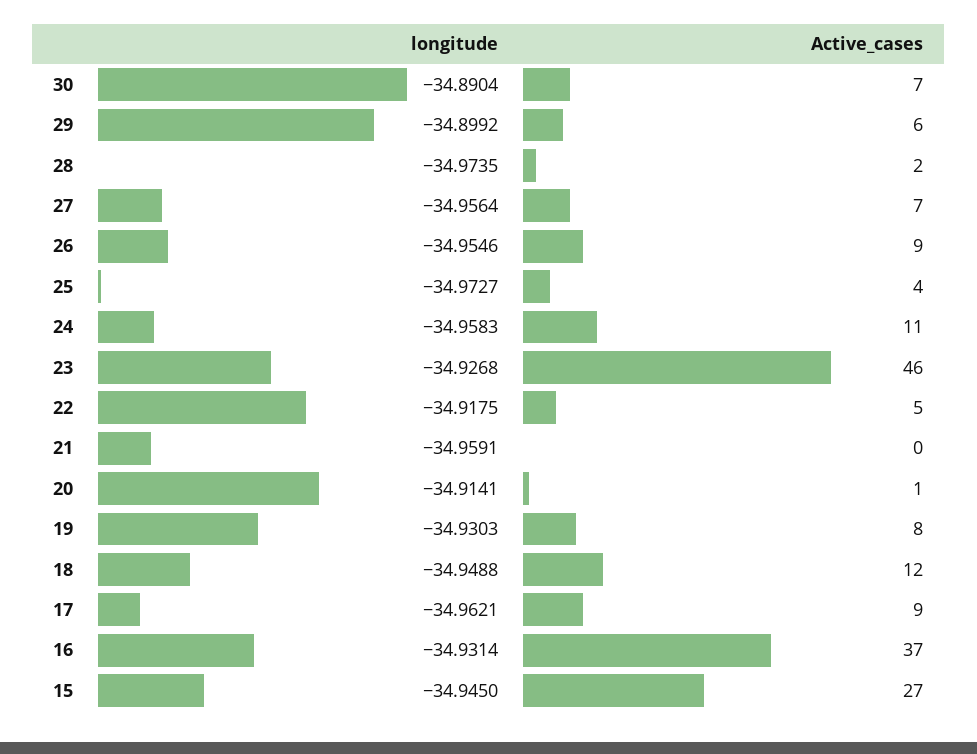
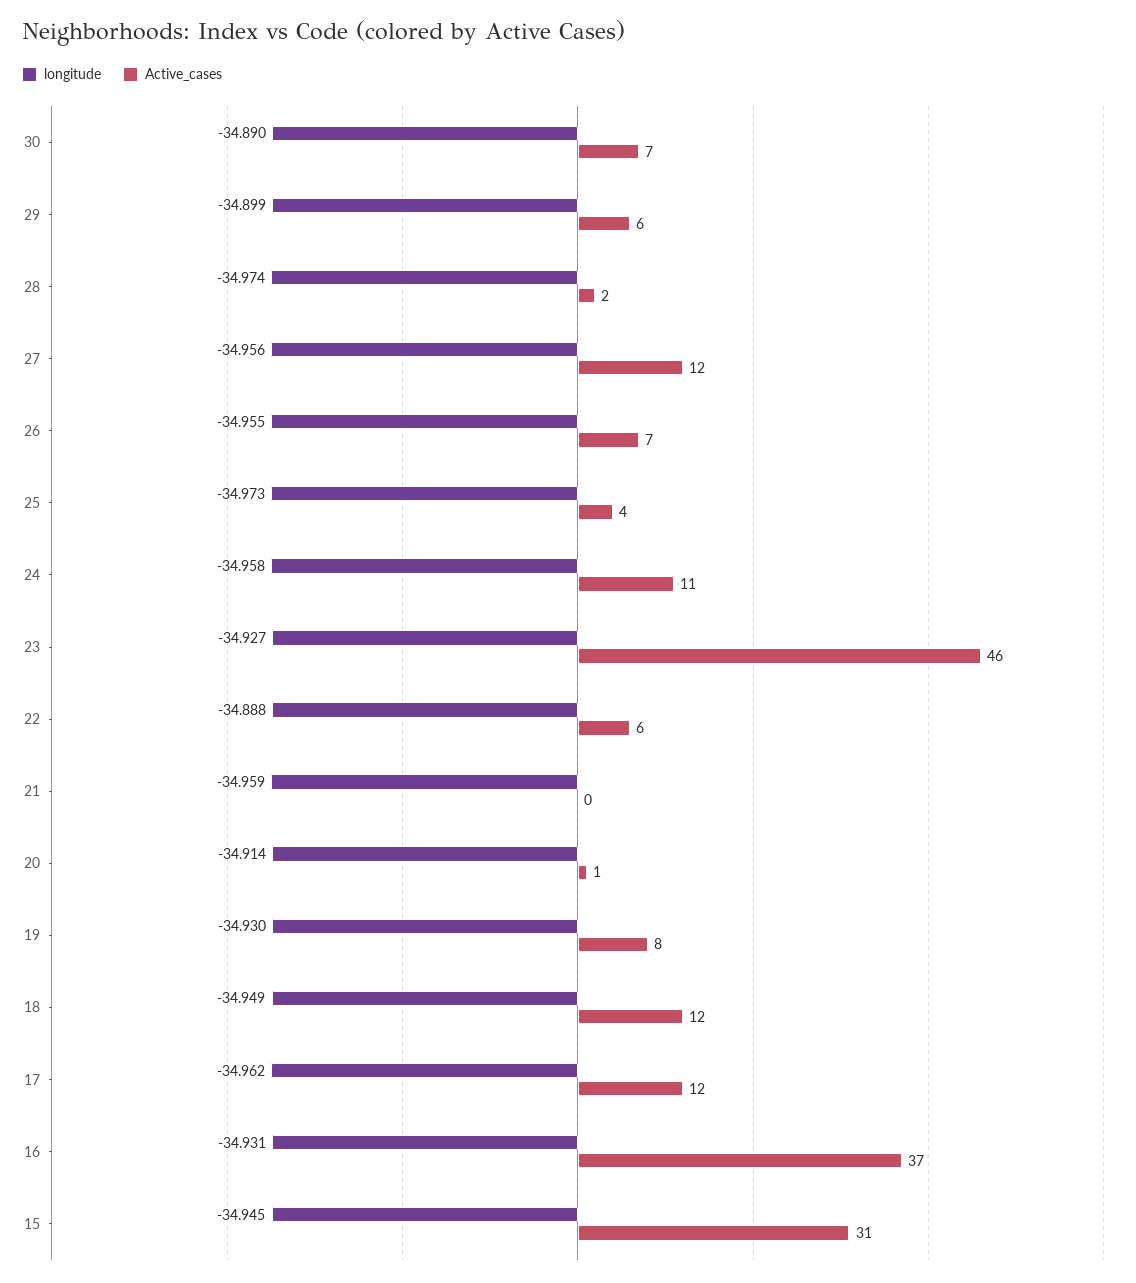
Active_cases, 27: 7 -> 12
Active_cases, 26: 9 -> 7
longitude, 22: -34.9175 -> -34.888
Active_cases, 22: 5 -> 6
Active_cases, 17: 9 -> 12
Active_cases, 15: 27 -> 31

